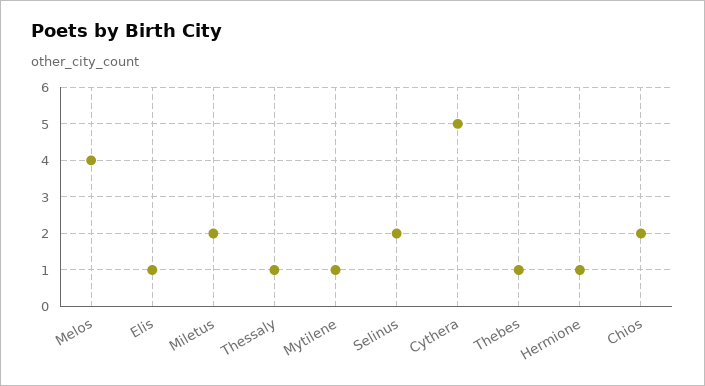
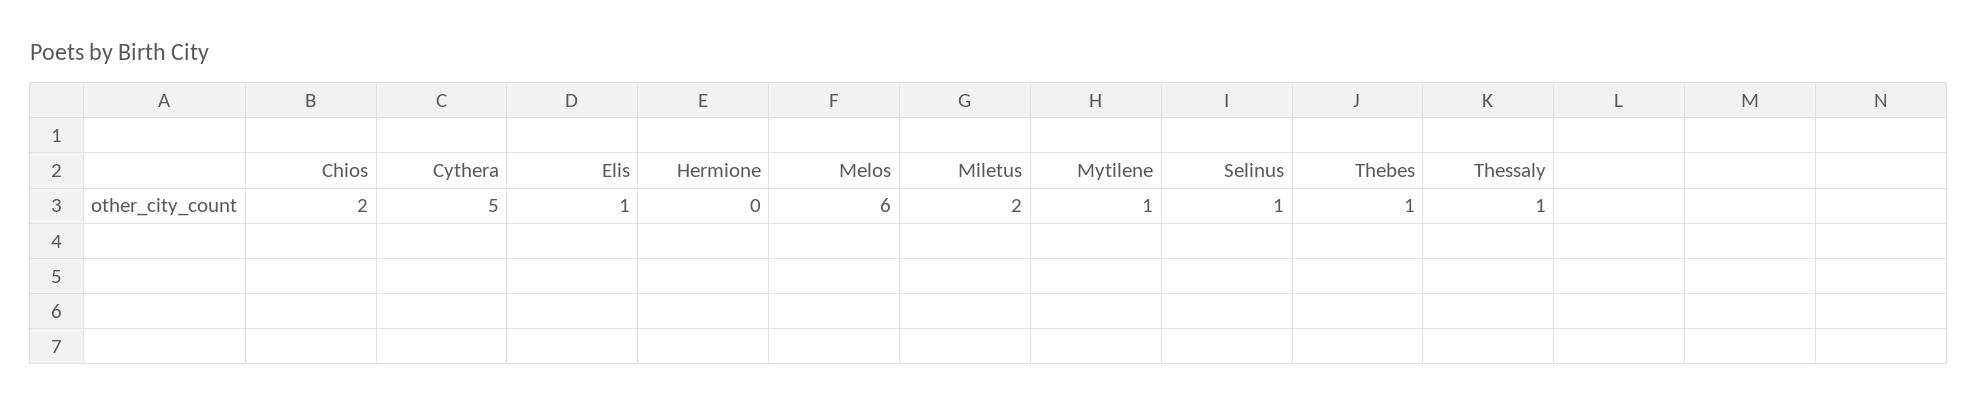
Melos: 4 -> 6
Selinus: 2 -> 1
Hermione: 1 -> 0

